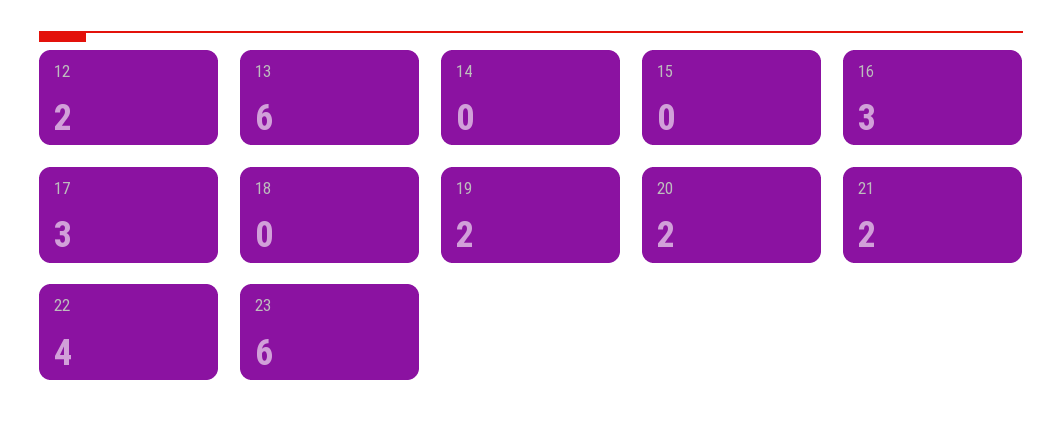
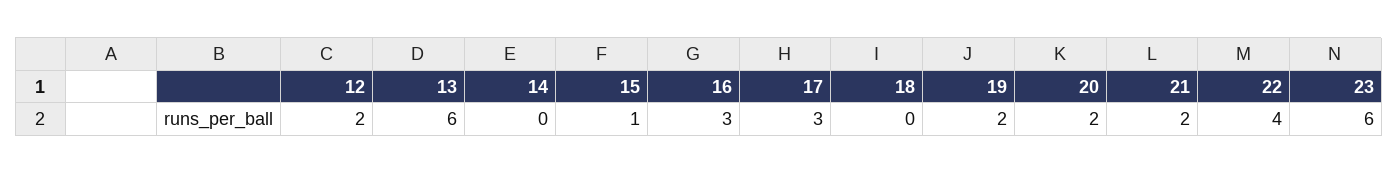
15: 0 -> 1

